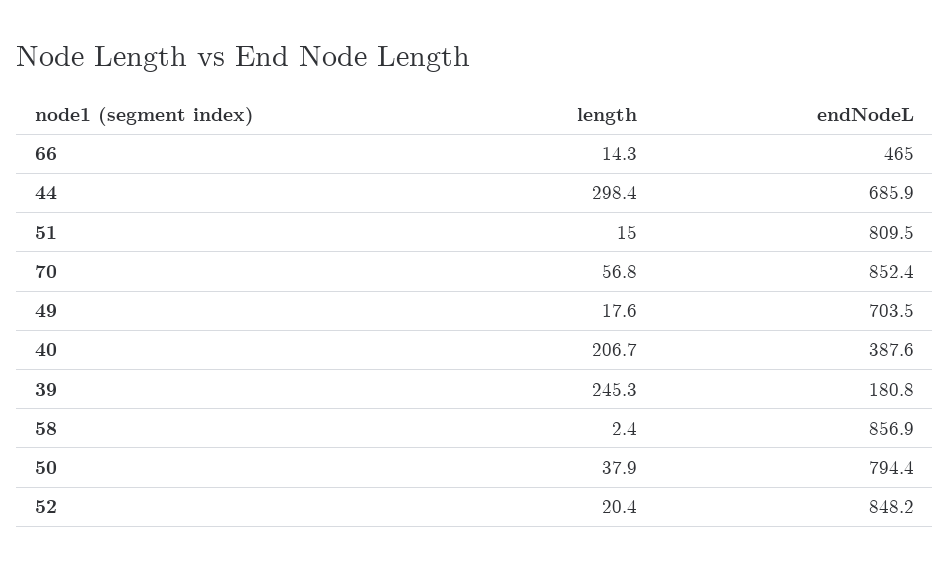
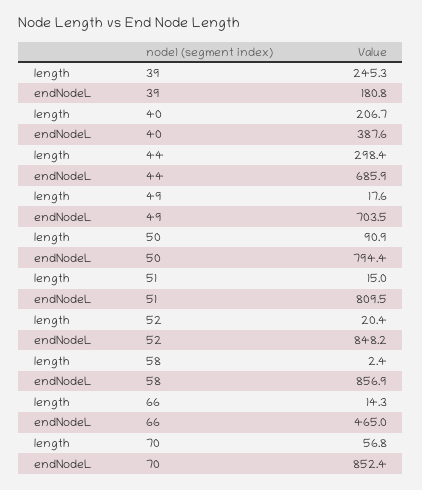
length, 50: 37.9 -> 90.9

